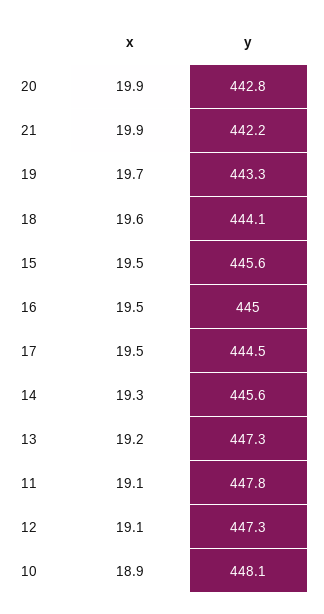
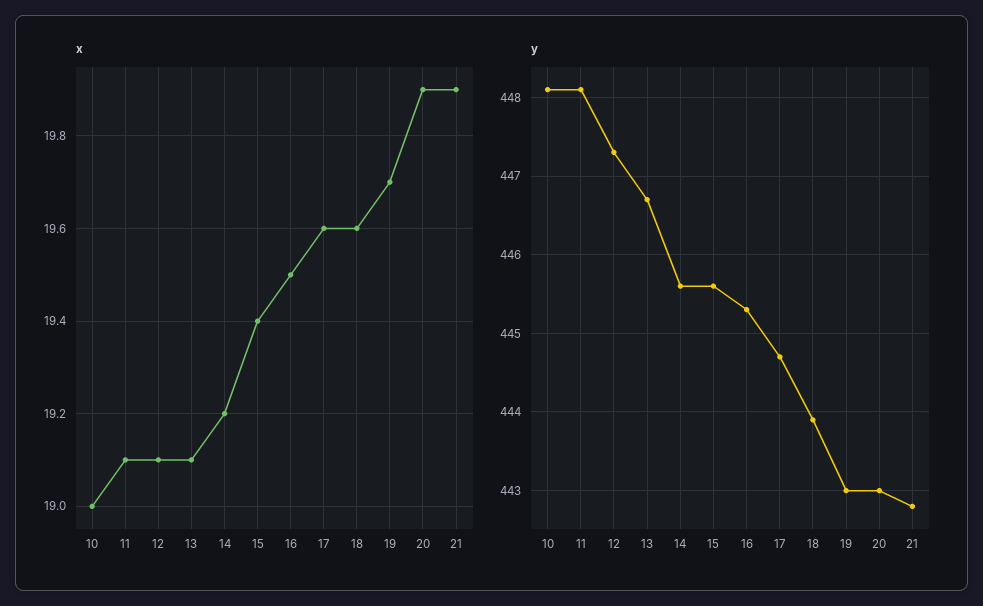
y, 20: 442.8 -> 443
y, 21: 442.2 -> 442.8
y, 19: 443.3 -> 443
y, 18: 444.1 -> 443.9
x, 15: 19.5 -> 19.4
y, 16: 445 -> 445.3
x, 17: 19.5 -> 19.6
y, 17: 444.5 -> 444.7
x, 14: 19.3 -> 19.2
x, 13: 19.2 -> 19.1
y, 13: 447.3 -> 446.7
y, 11: 447.8 -> 448.1
x, 10: 18.9 -> 19

